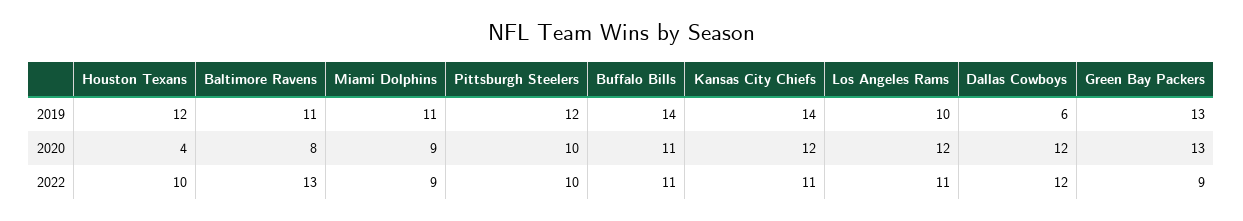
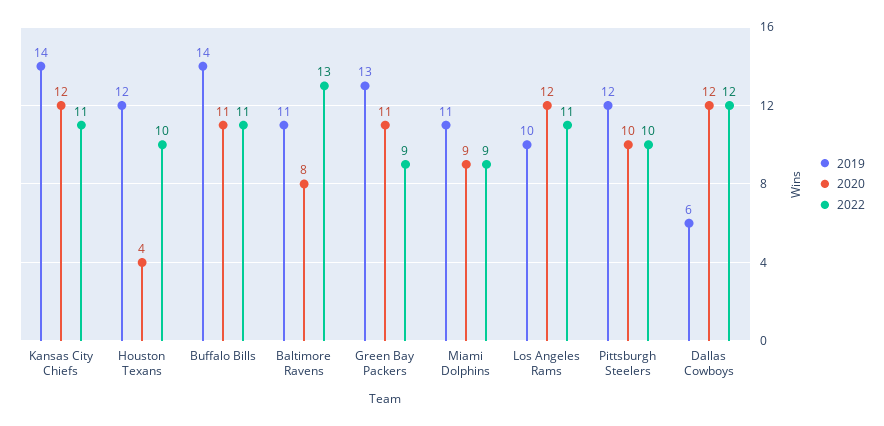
2020, Green Bay Packers: 13 -> 11

